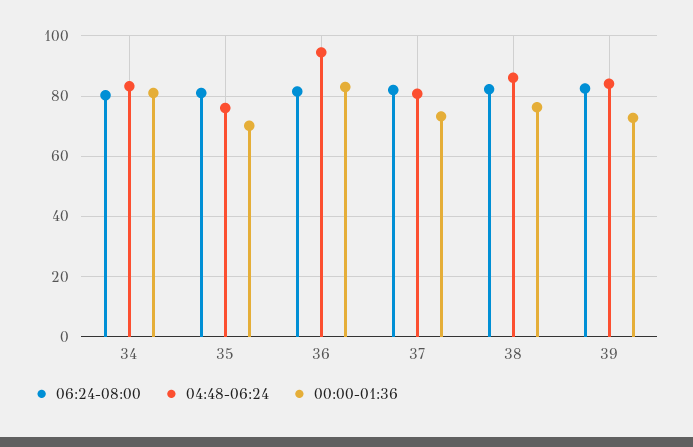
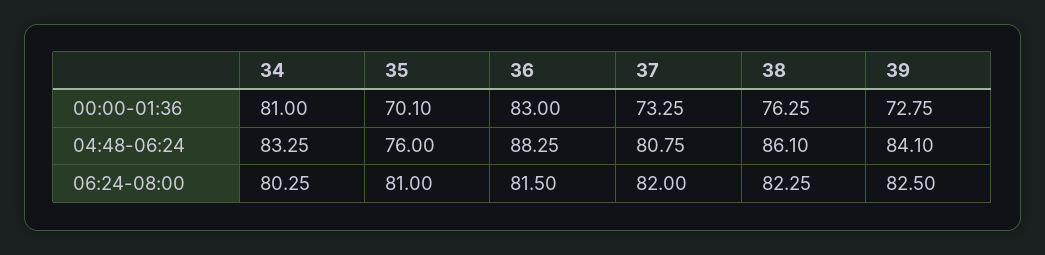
04:48-06:24, 36: 94 -> 88.25

